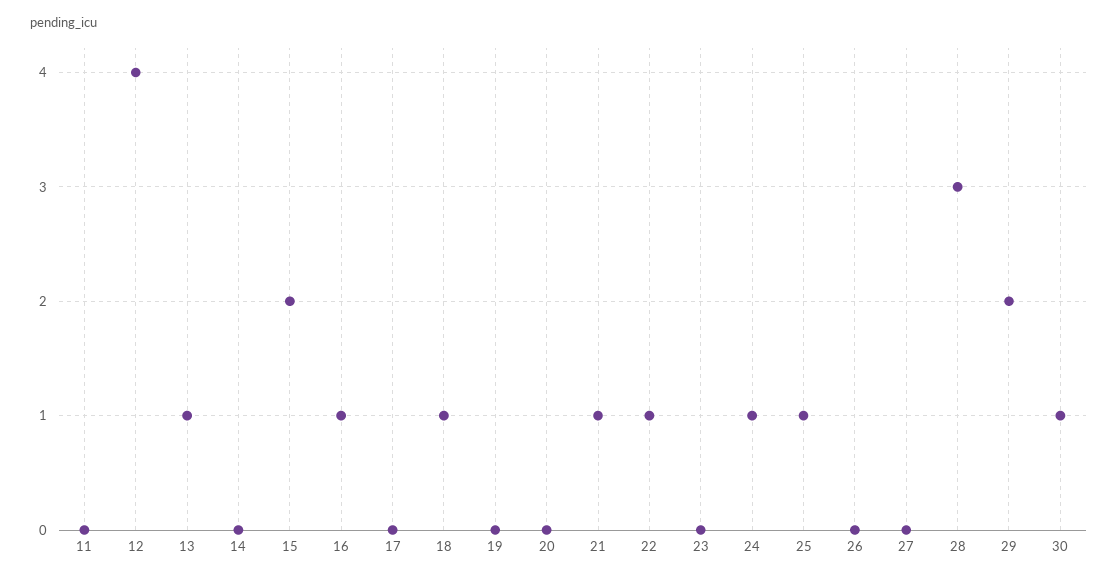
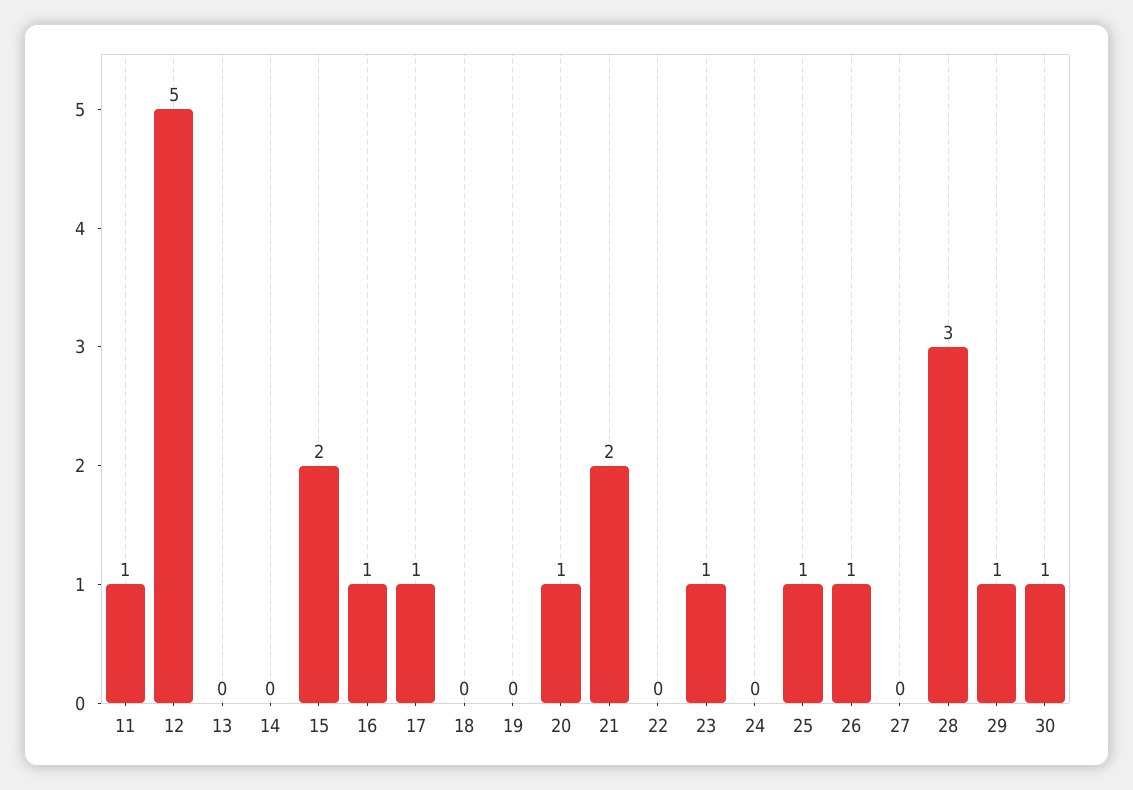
11: 0 -> 1
12: 4 -> 5
13: 1 -> 0
17: 0 -> 1
18: 1 -> 0
20: 0 -> 1
21: 1 -> 2
22: 1 -> 0
23: 0 -> 1
24: 1 -> 0
26: 0 -> 1
29: 2 -> 1

